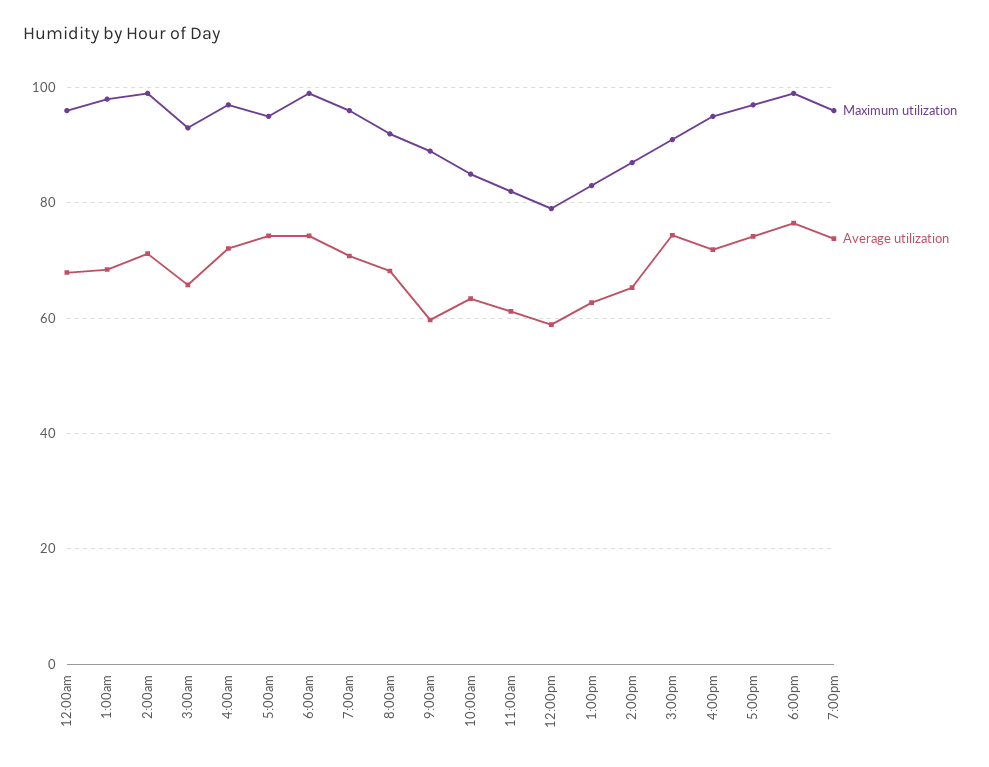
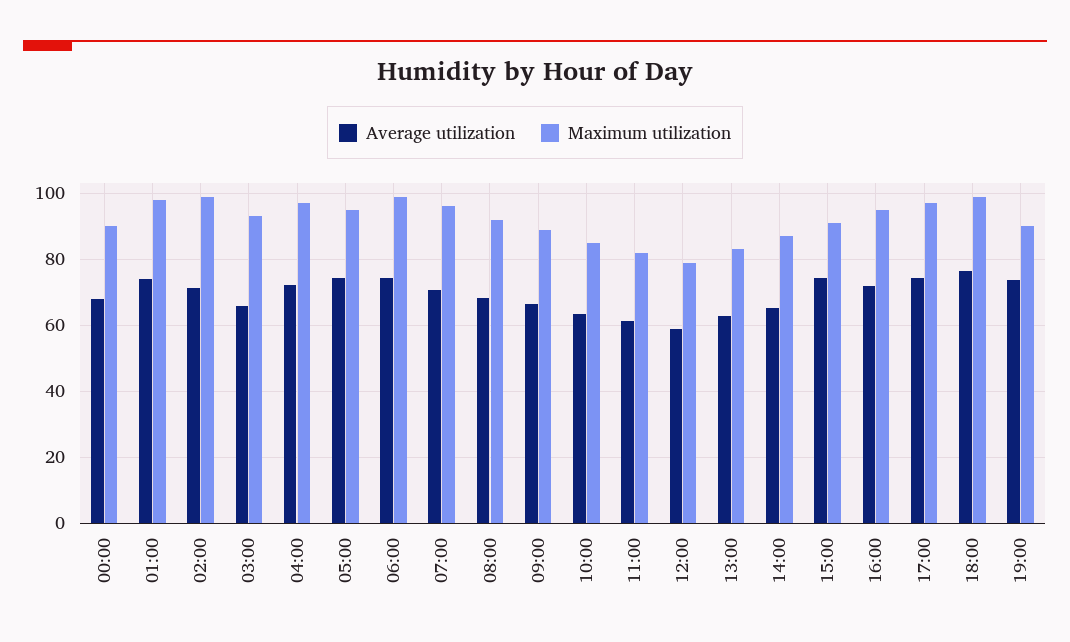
Maximum utilization, 12:00am: 96 -> 90
Average utilization, 1:00am: 68 -> 74
Average utilization, 9:00am: 60 -> 66
Maximum utilization, 7:00pm: 96 -> 90

